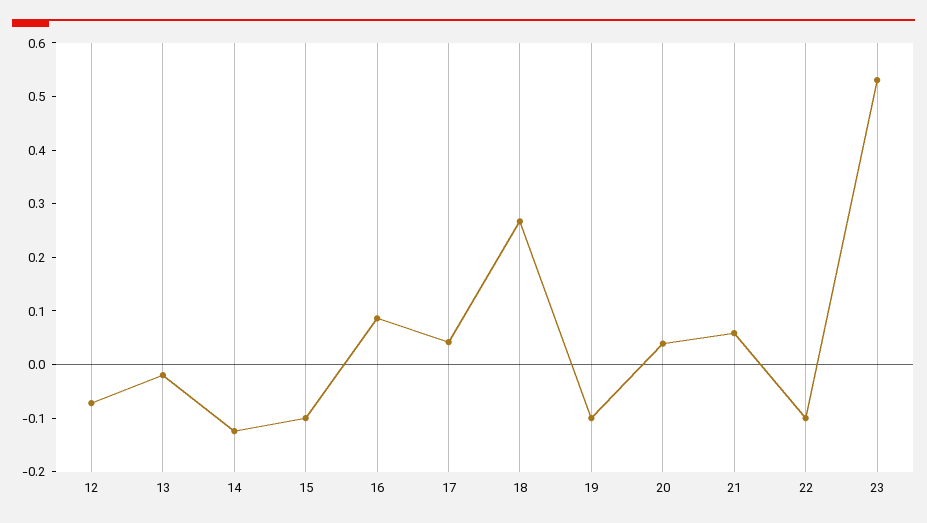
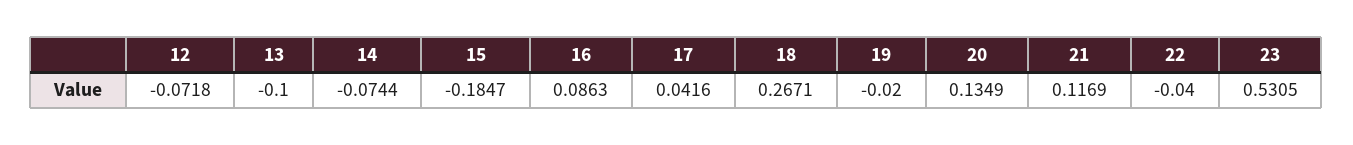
13: -0.02 -> -0.1
14: -0.12 -> -0.0744
15: -0.1 -> -0.1847
19: -0.1 -> -0.02
20: 0.04 -> 0.1349
21: 0.06 -> 0.1169
22: -0.1 -> -0.04

